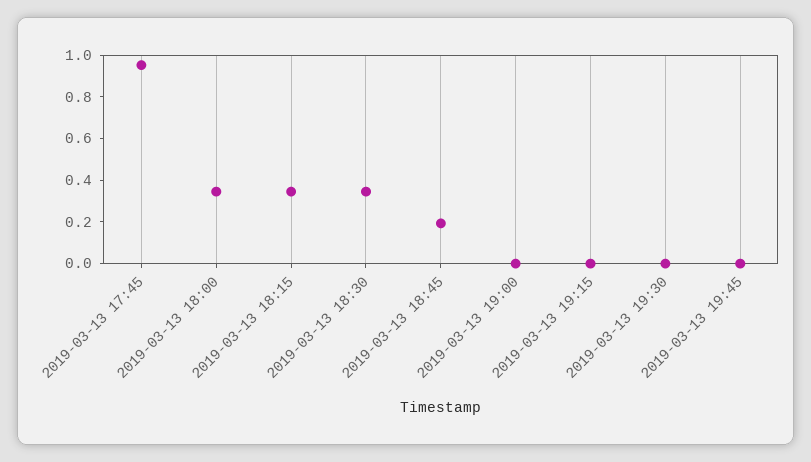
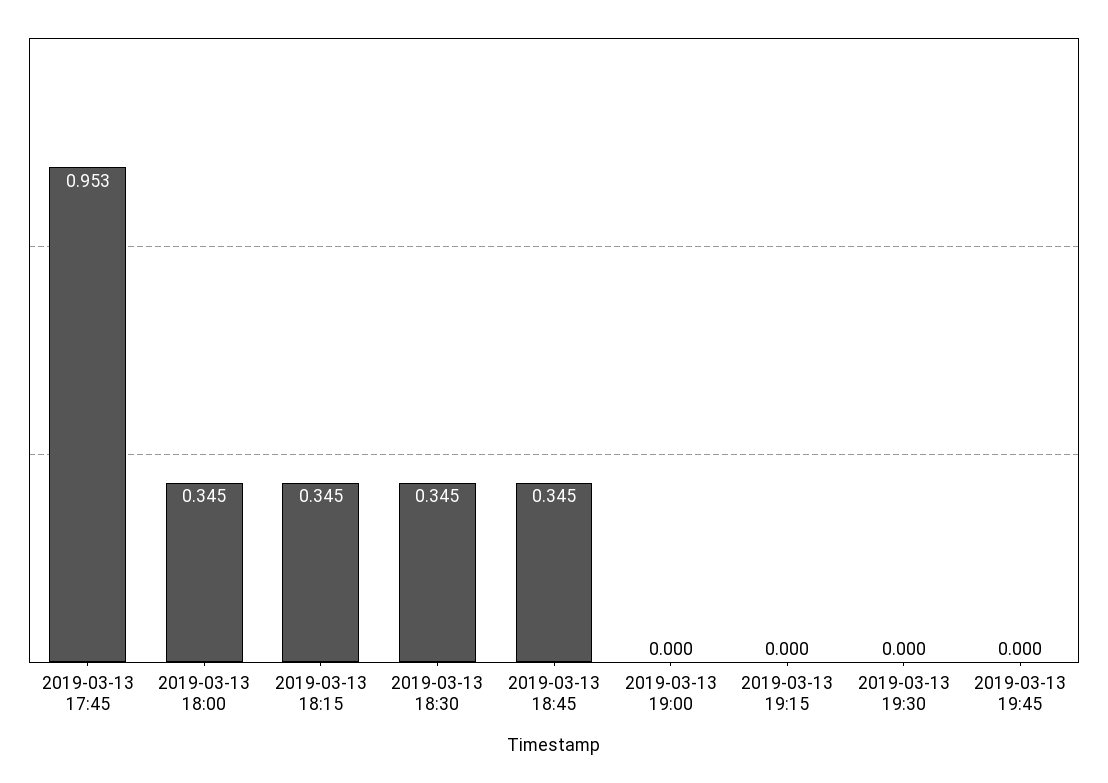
2019-03-13 18:45: 0.2 -> 0.345

